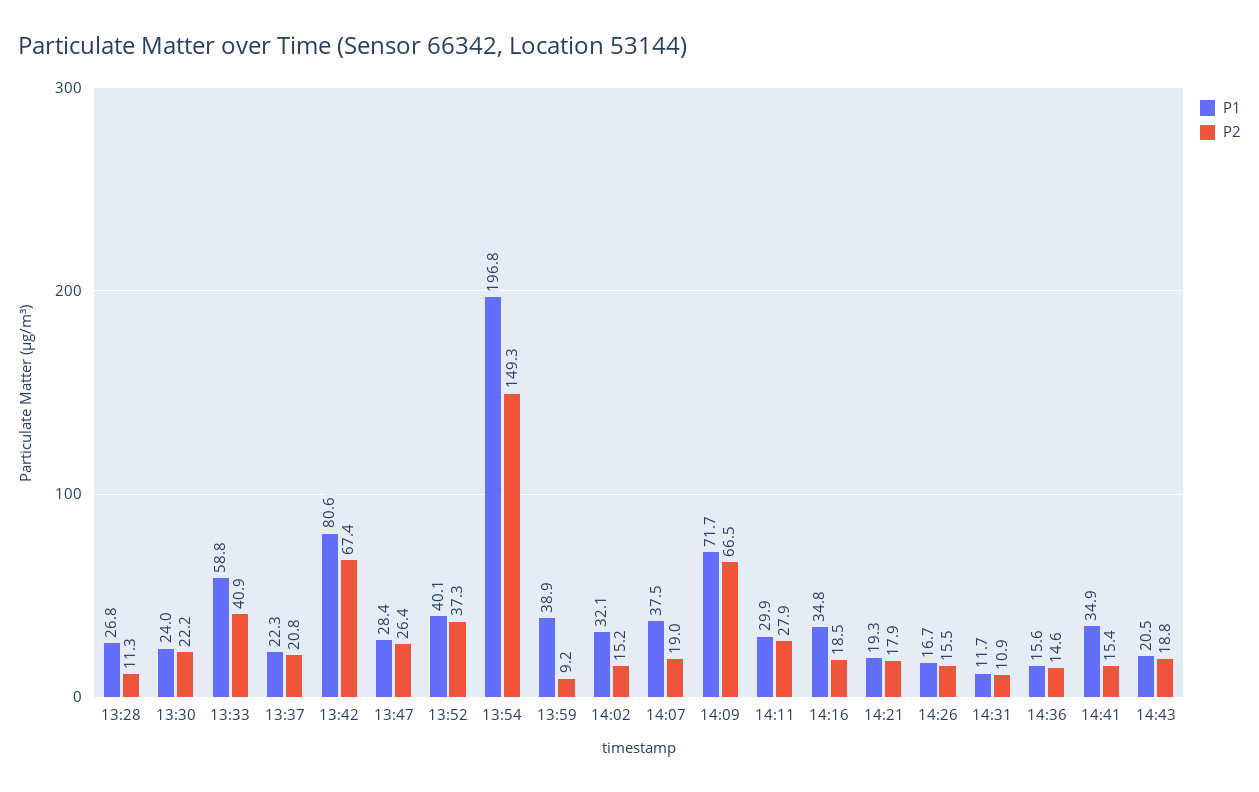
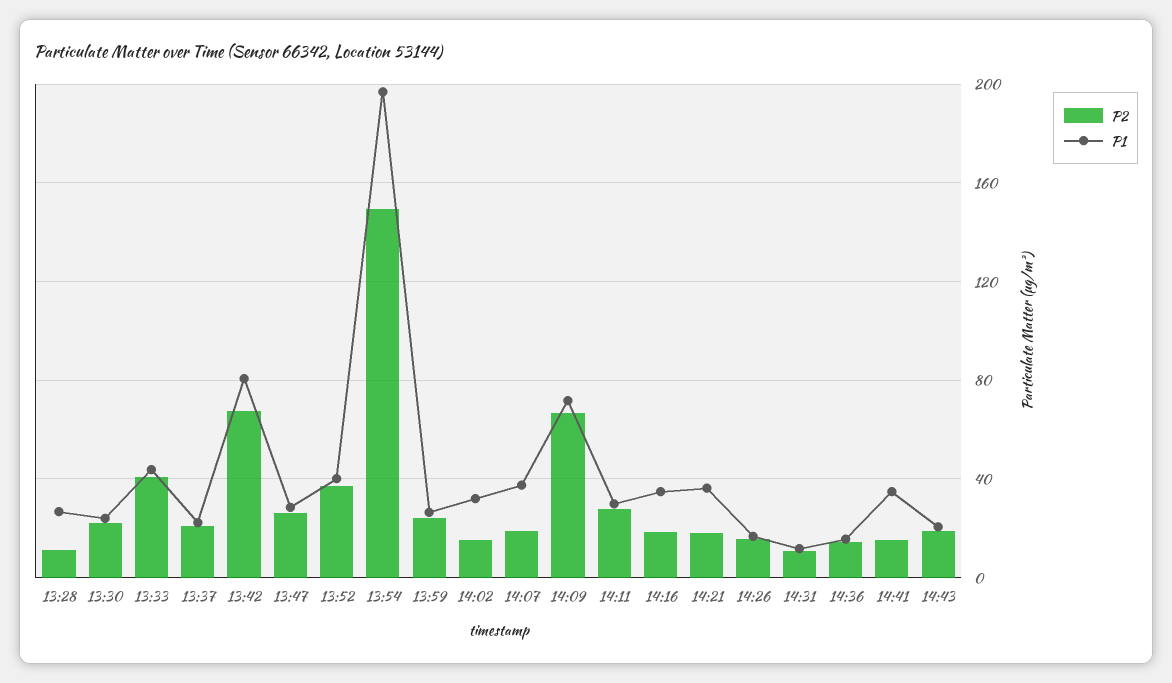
P1, 13:33: 58.8 -> 45
P1, 13:59: 38.9 -> 25
P2, 13:59: 9.2 -> 25
P1, 14:21: 19.3 -> 35

